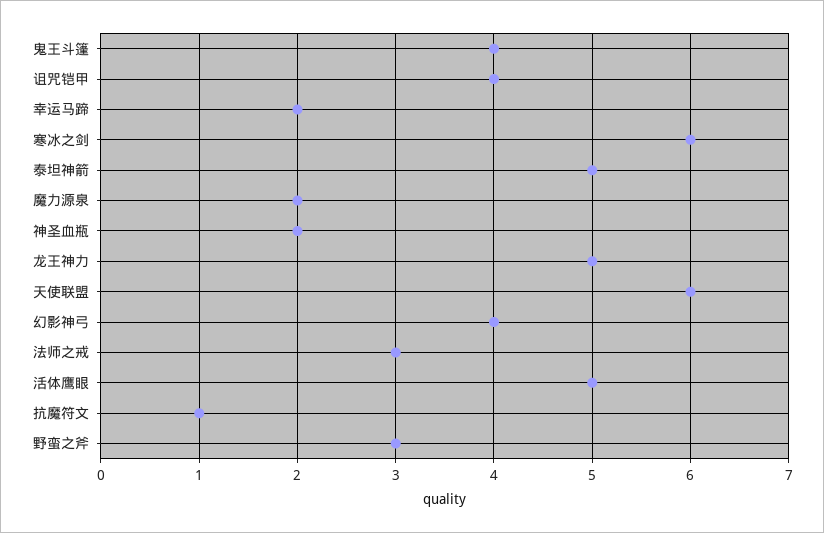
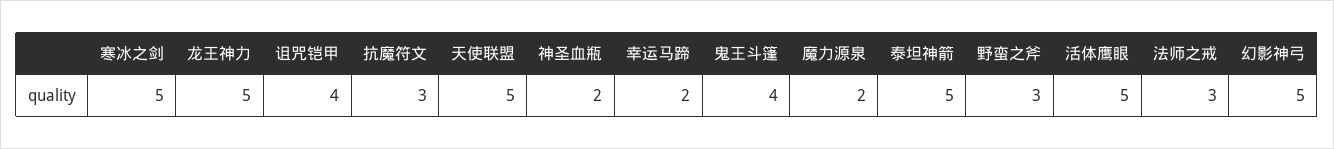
寒冰之剑: 6 -> 5
天使联盟: 6 -> 5
幻影神弓: 4 -> 5
抗魔符文: 1 -> 3

